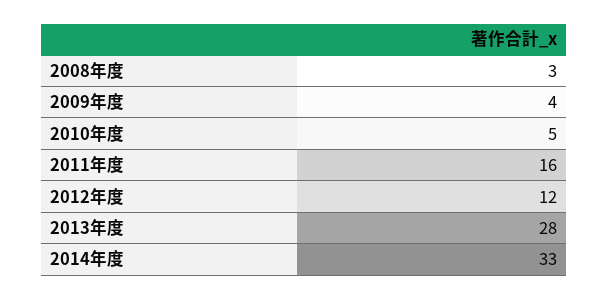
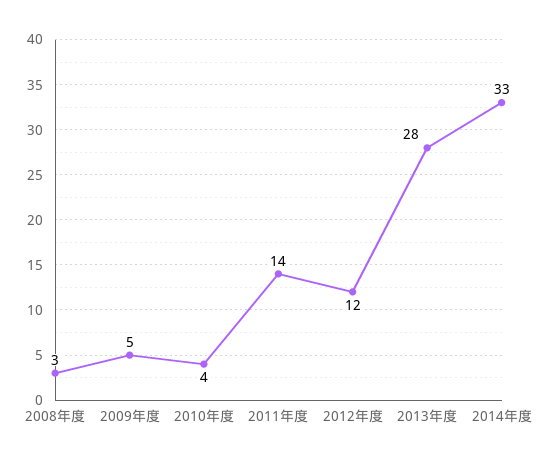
2009年度: 4 -> 5
2010年度: 5 -> 4
2011年度: 16 -> 14

